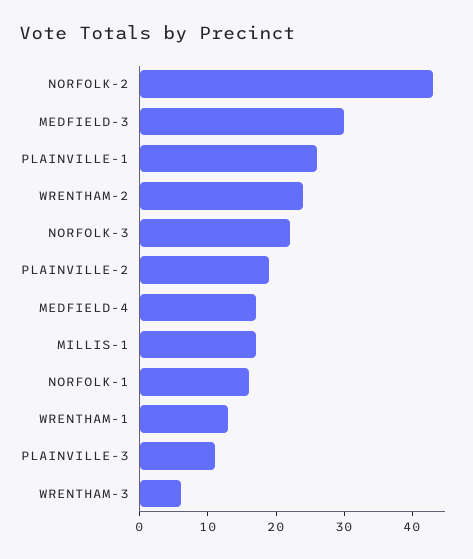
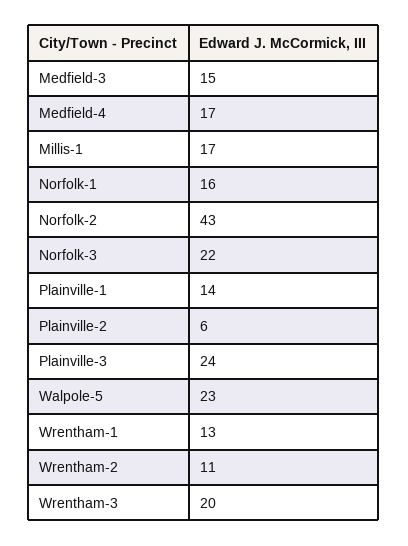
MEDFIELD-3: 30 -> 15
PLAINVILLE-1: 25 -> 14
WRENTHAM-2: 25 -> 11
PLAINVILLE-2: 20 -> 6
PLAINVILLE-3: 10 -> 24
WRENTHAM-3: 5 -> 20
Walpole-5: none -> 23

